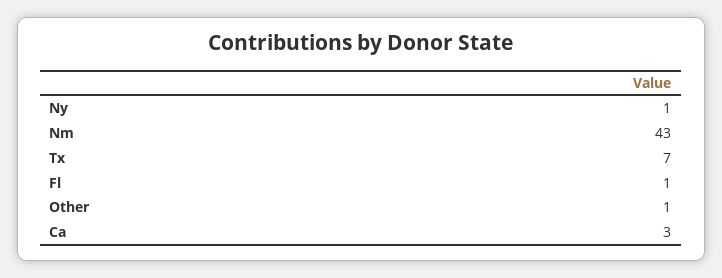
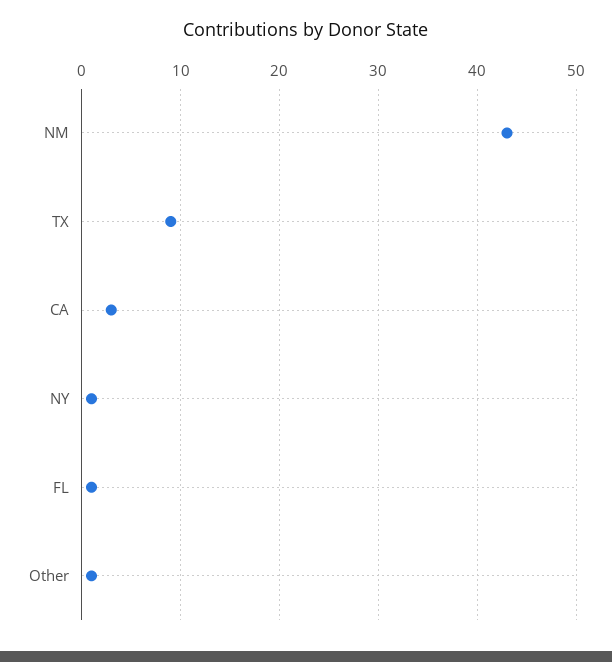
Tx: 7 -> 9

